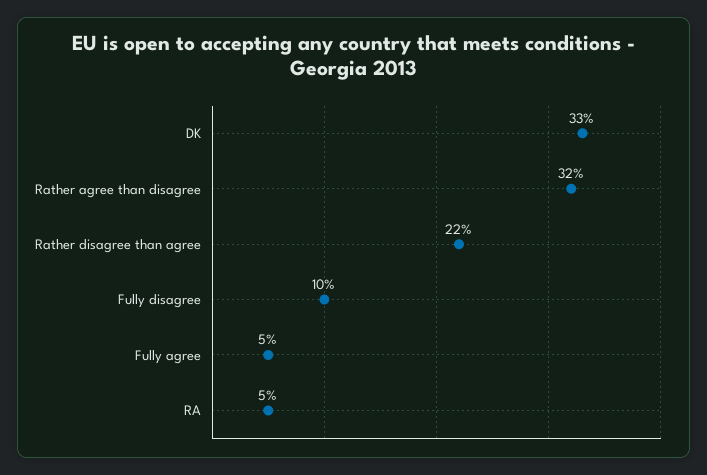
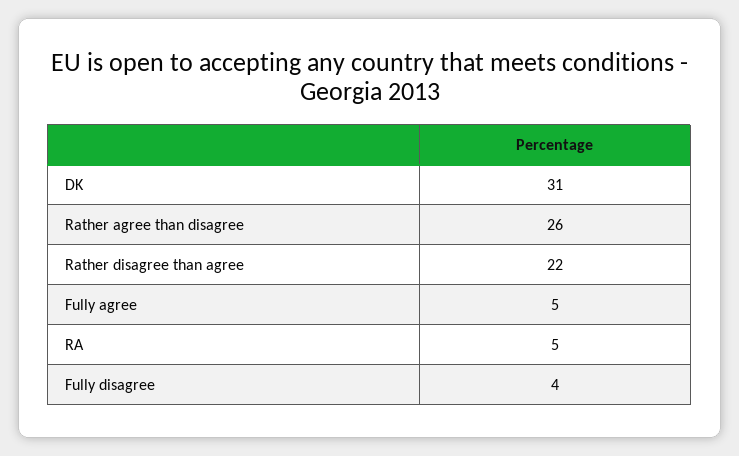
DK: 33 -> 31
Rather agree than disagree: 32 -> 26
Fully disagree: 10 -> 4

